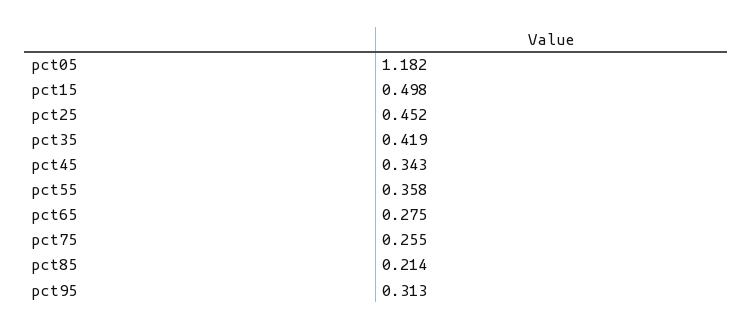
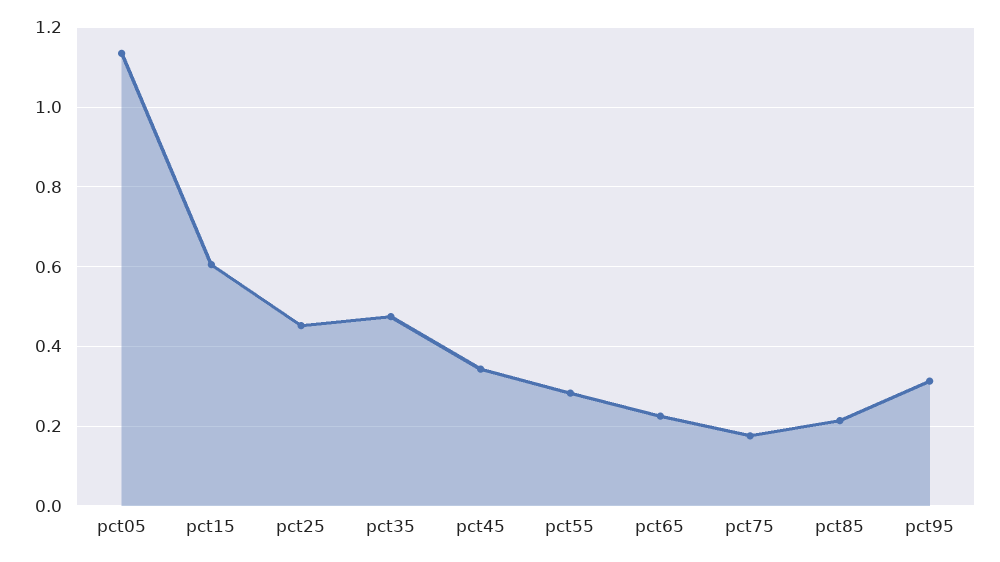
pct05: 1.182 -> 1.14
pct15: 0.498 -> 0.6
pct35: 0.419 -> 0.48
pct55: 0.358 -> 0.28
pct65: 0.275 -> 0.22
pct75: 0.255 -> 0.18

